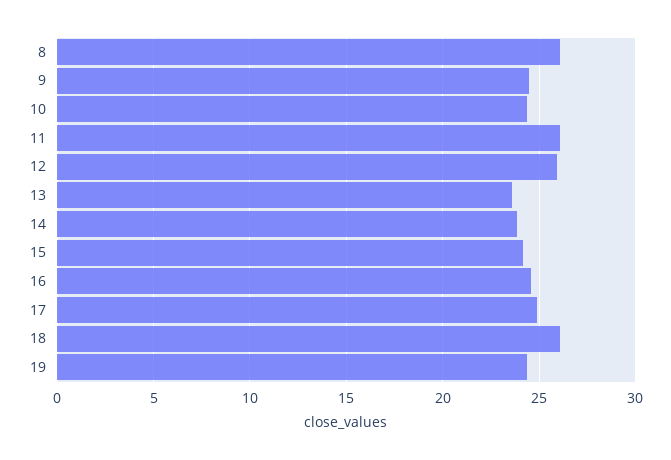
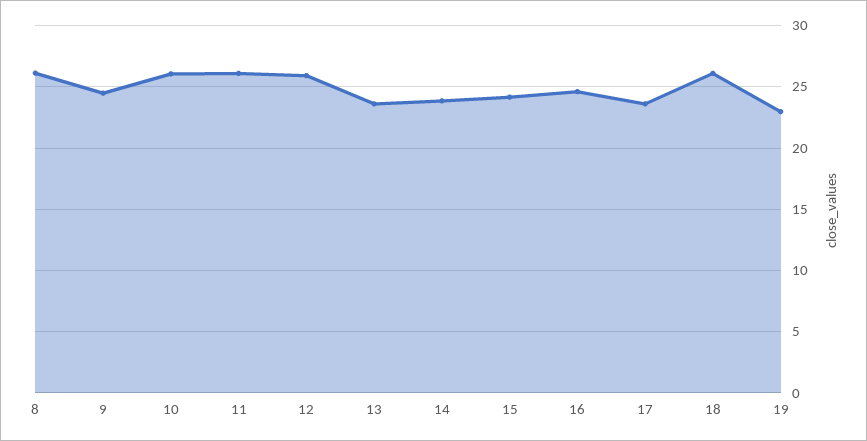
10: 24.5 -> 26
17: 25 -> 23.5
19: 24.5 -> 23

